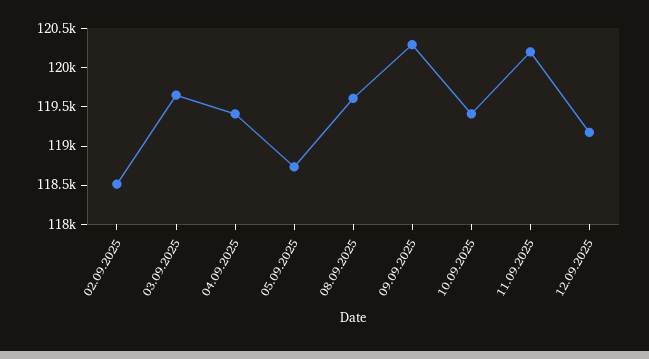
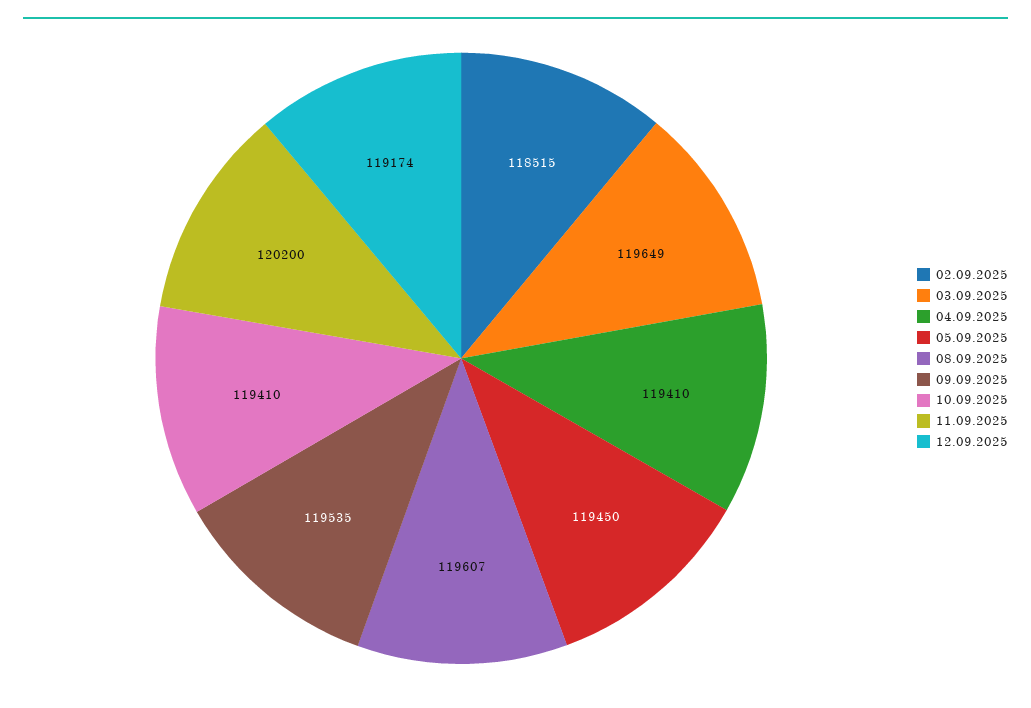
05.09.2025: 118750 -> 119450
09.09.2025: 120250 -> 119535

